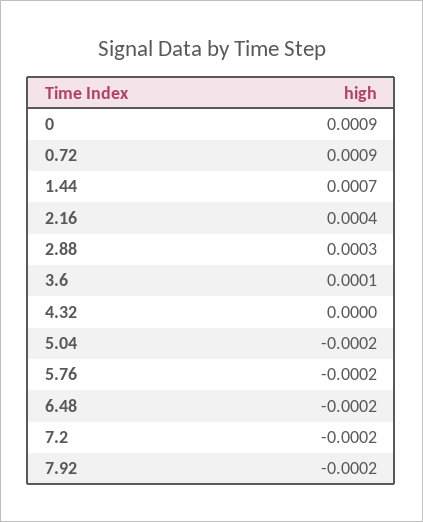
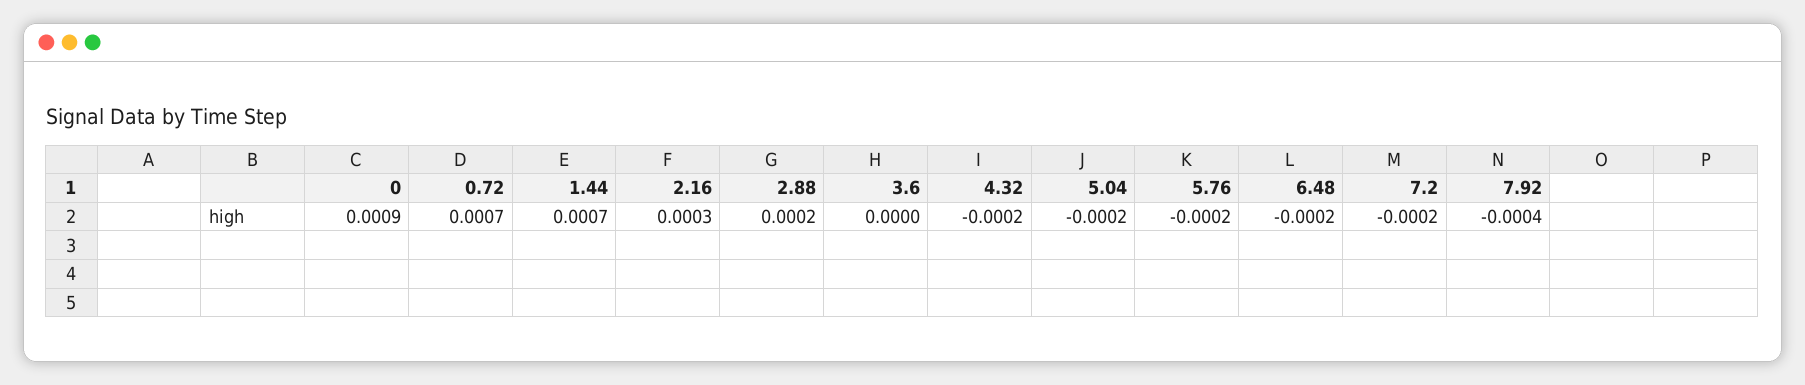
0.72: 0.0009 -> 0.0007
2.16: 0.0004 -> 0.0003
2.88: 0.0003 -> 0.0002
3.6: 0.0001 -> 0
4.32: 0 -> -0.0002
7.92: -0.0002 -> -0.0004

